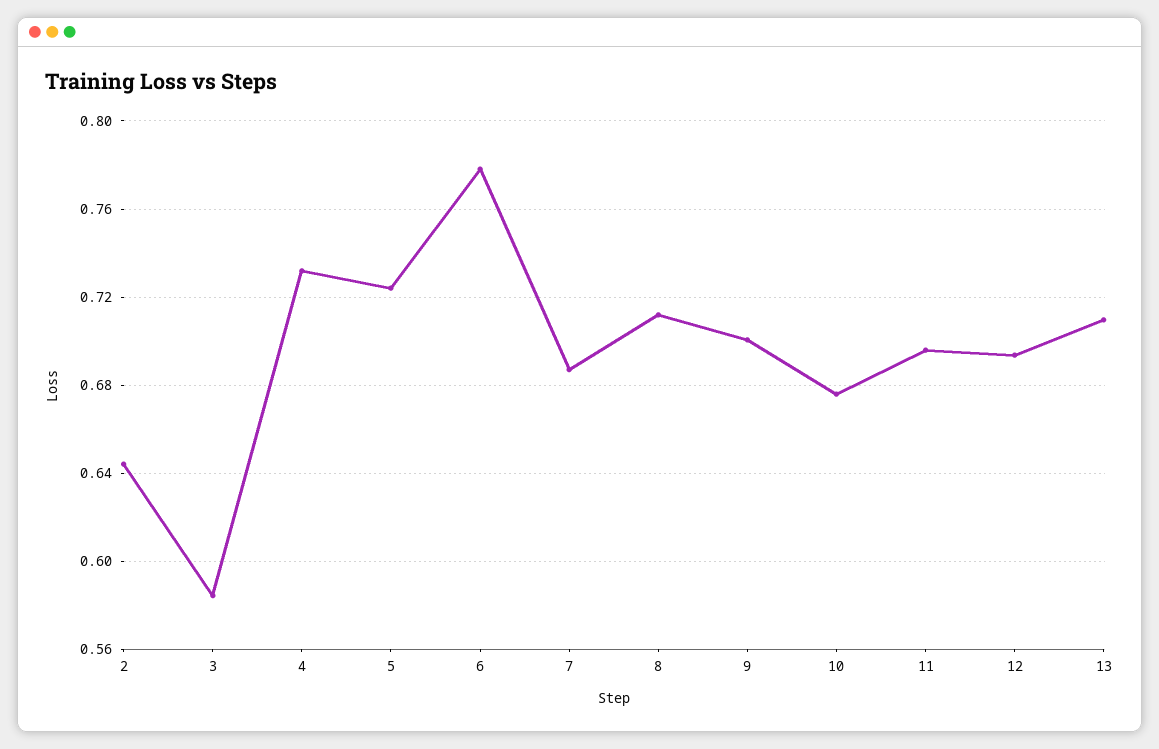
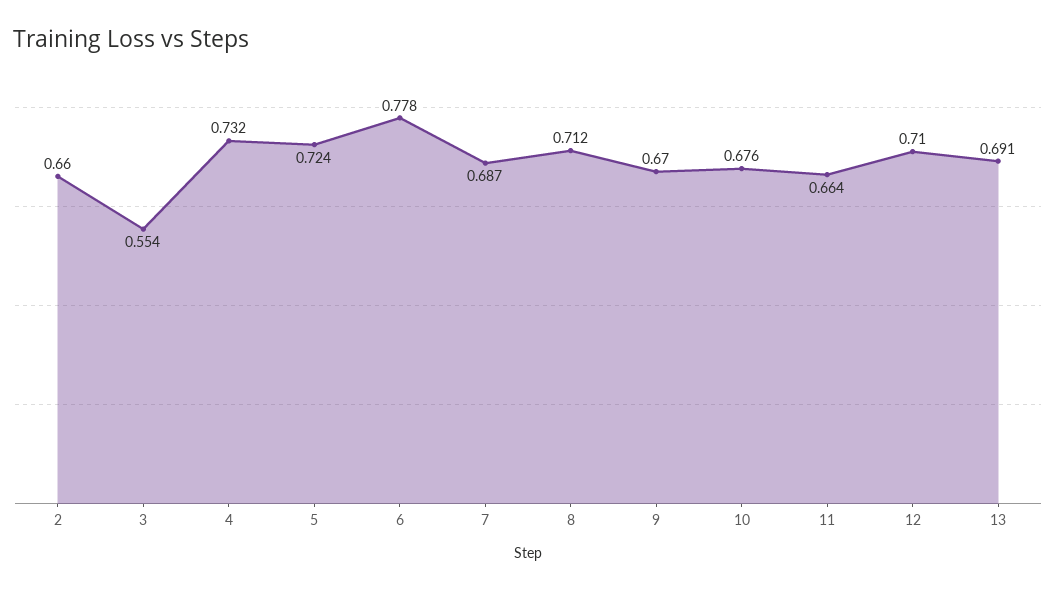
2: 0.645 -> 0.66
3: 0.585 -> 0.554
9: 0.7 -> 0.67
11: 0.695 -> 0.664
12: 0.695 -> 0.71
13: 0.71 -> 0.691

